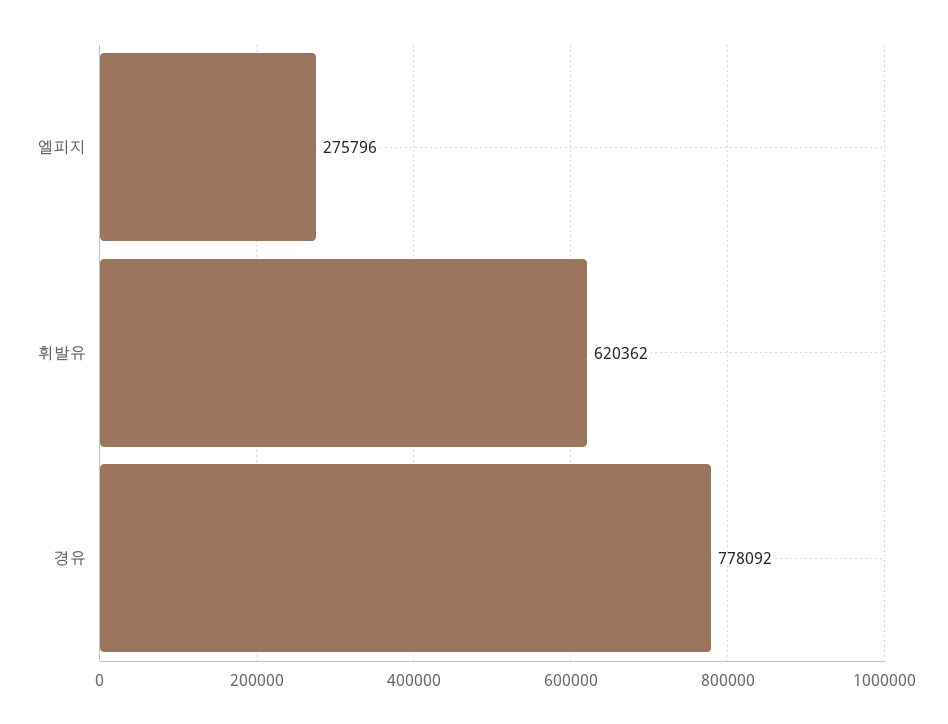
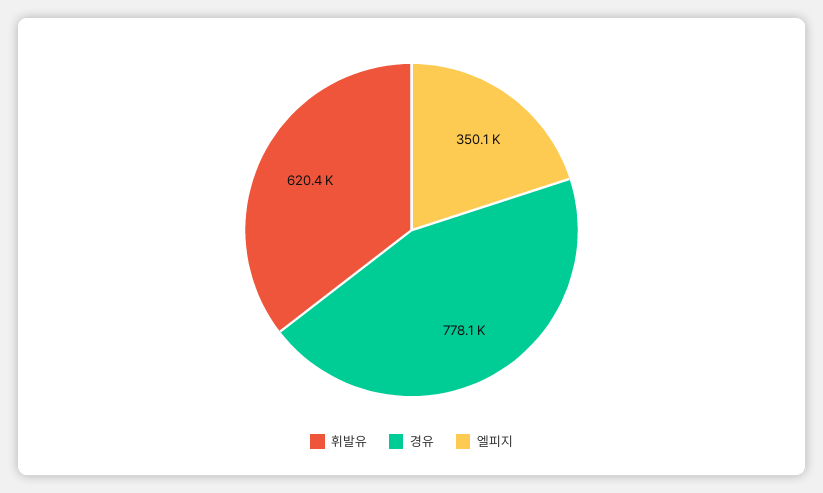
엘피지: 275796 -> 350100

